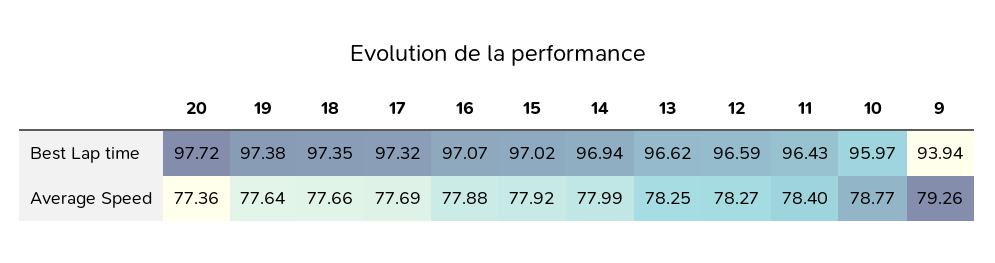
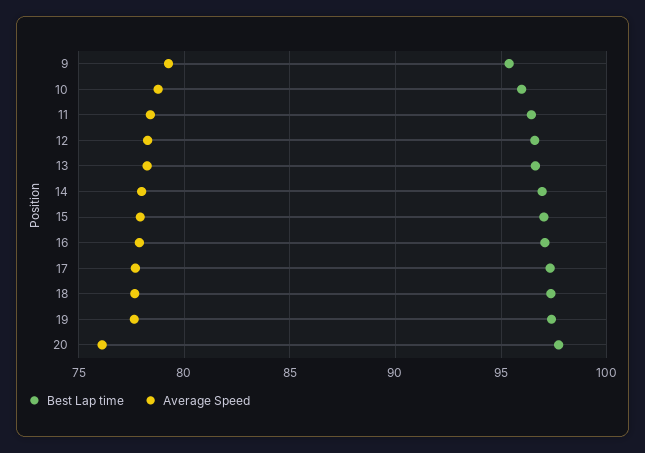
Best Lap time, 9: 93.94 -> 95.5
Average Speed, 20: 77.36 -> 76

